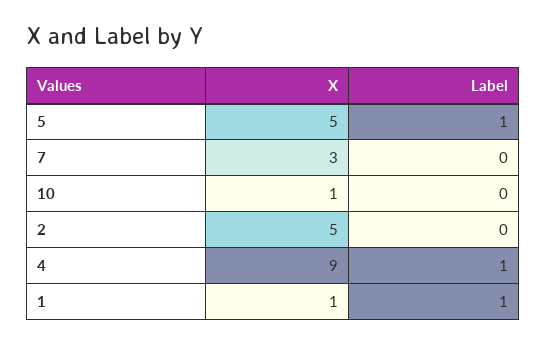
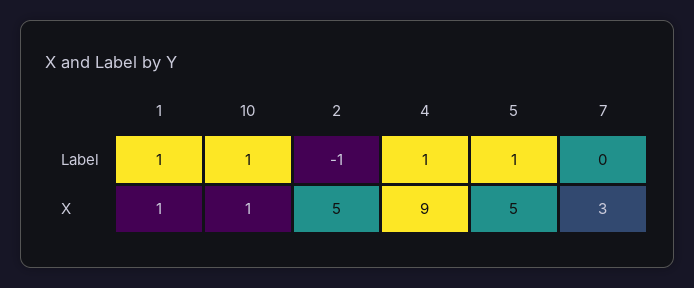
Label, 10: 0 -> 1
Label, 2: 0 -> -1

